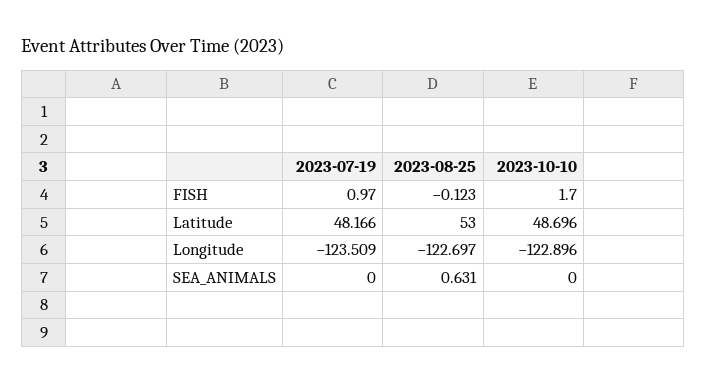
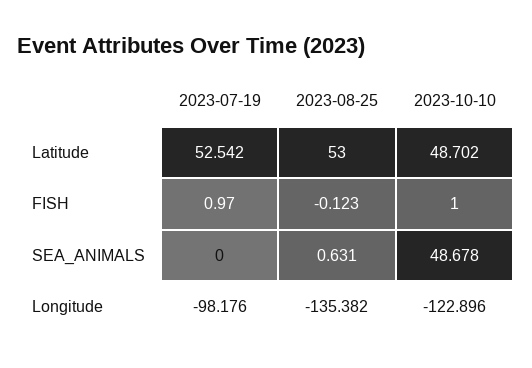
2023-10-10, FISH: 1.7 -> 1
2023-07-19, Latitude: 48.166 -> 52.542
2023-10-10, Latitude: 48.696 -> 48.702
2023-07-19, Longitude: -123.509 -> -98.176
2023-08-25, Longitude: -122.697 -> -135.382
2023-10-10, SEA_ANIMALS: 0 -> 48.678

